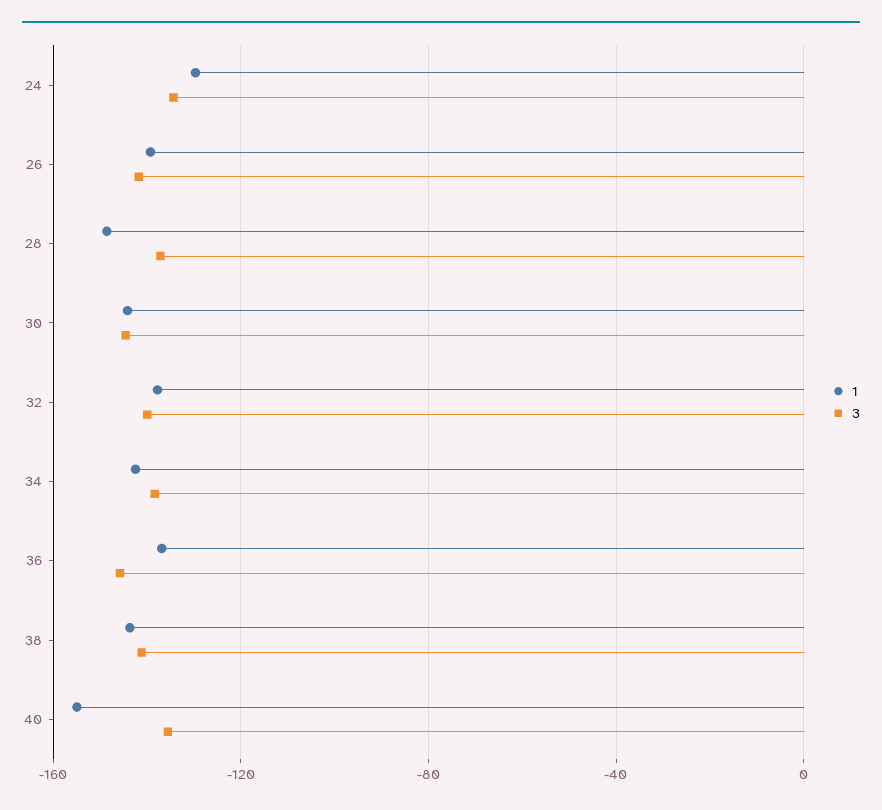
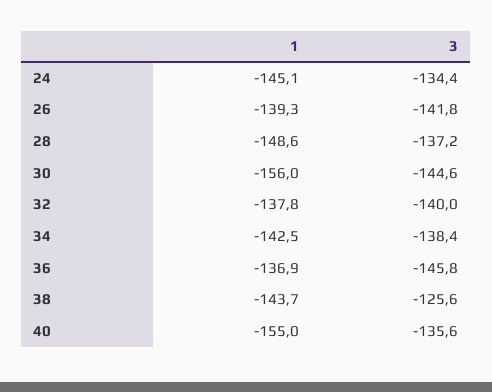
1, 24: -130 -> -145.1
1, 30: -145 -> -156
3, 38: -140 -> -125.6

